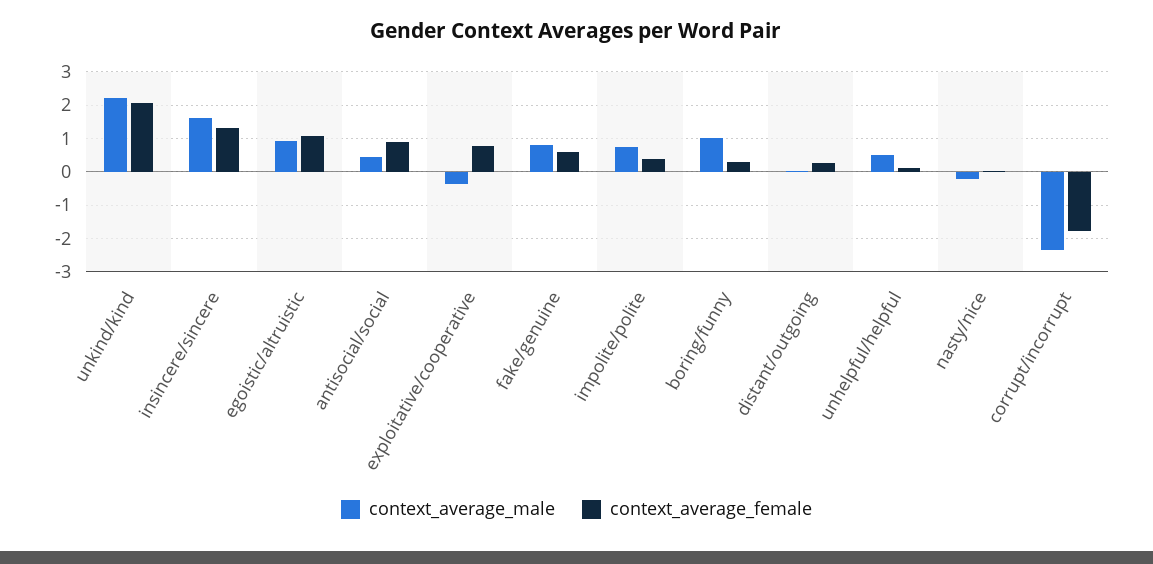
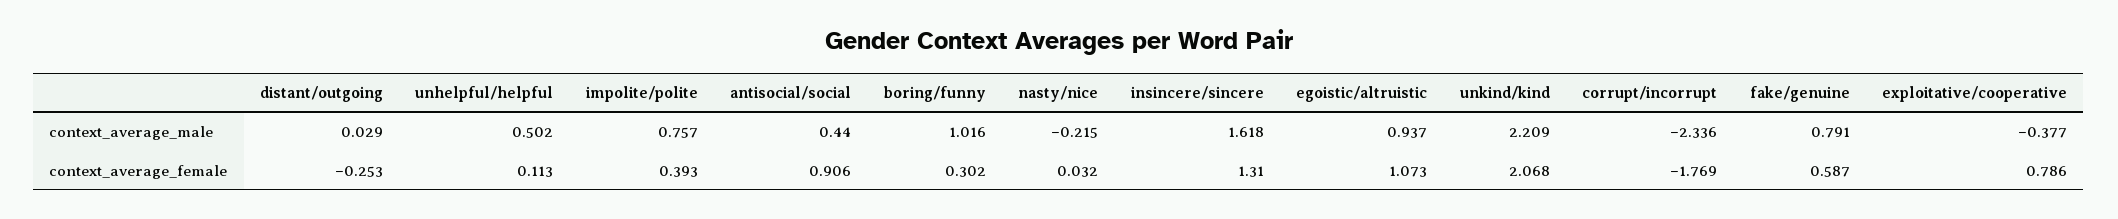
context_average_female, distant/outgoing: 0.2 -> -0.253

